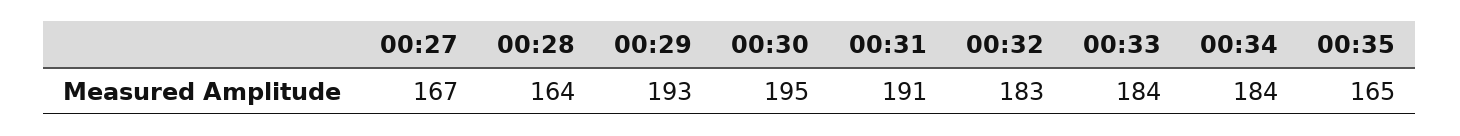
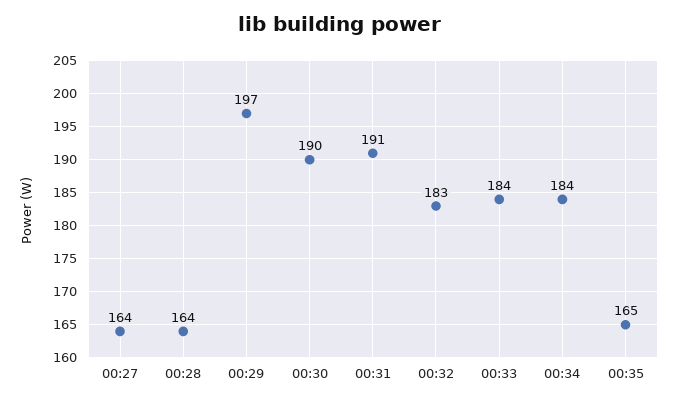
00:27: 167 -> 164
00:29: 193 -> 197
00:30: 195 -> 190

